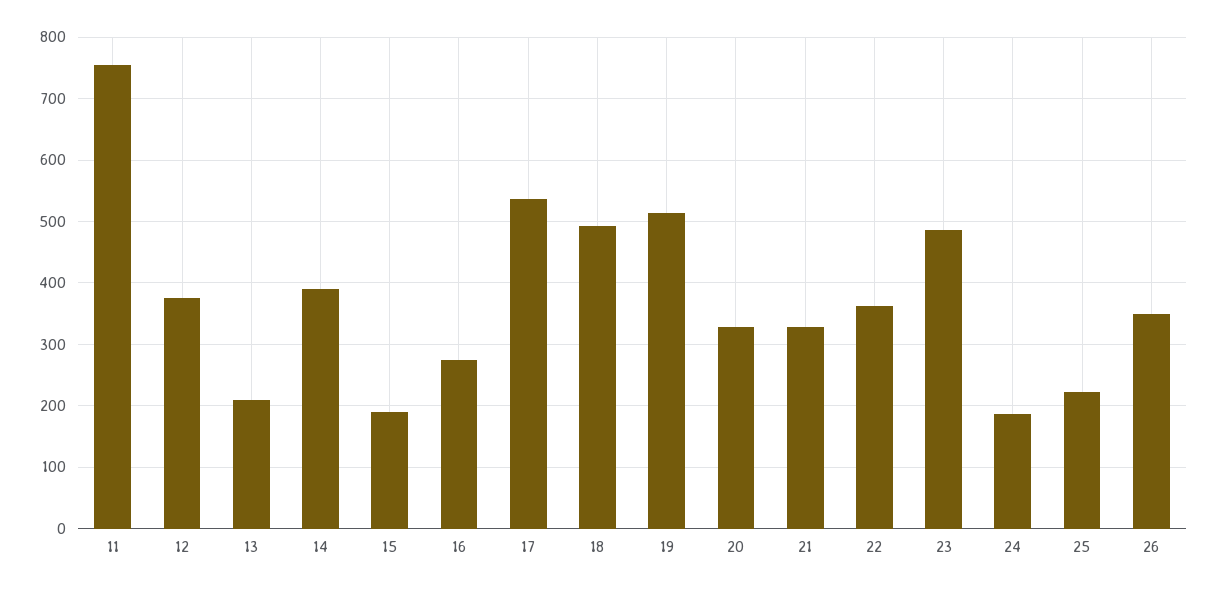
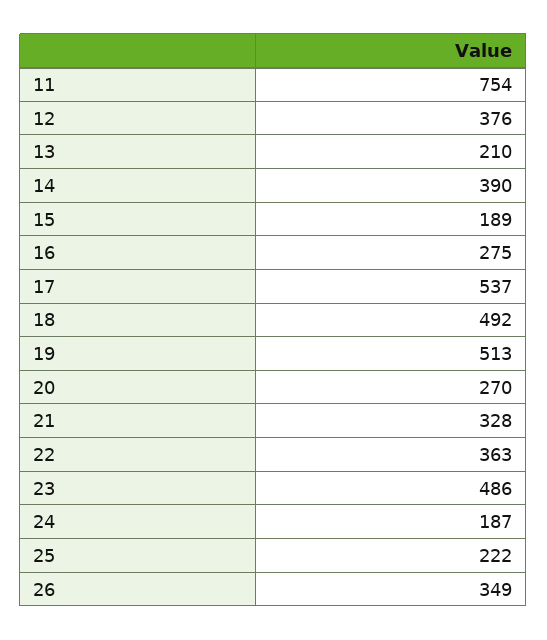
20: 330 -> 270

